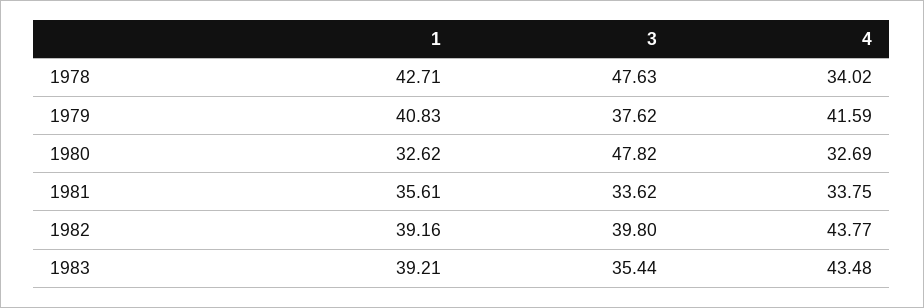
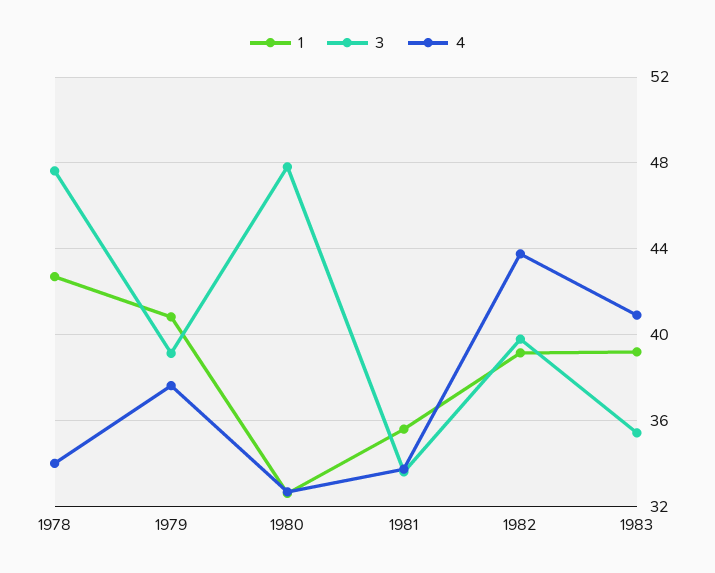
3, 1979: 37.62 -> 39
4, 1979: 41.59 -> 37.5
4, 1983: 43.48 -> 41

